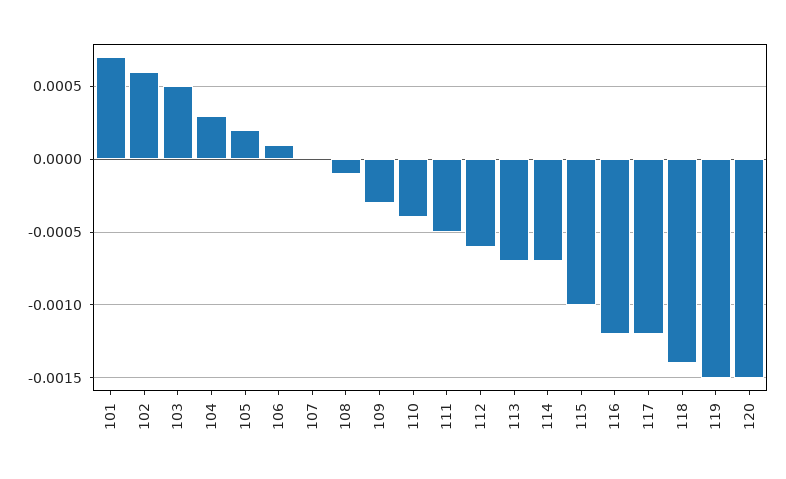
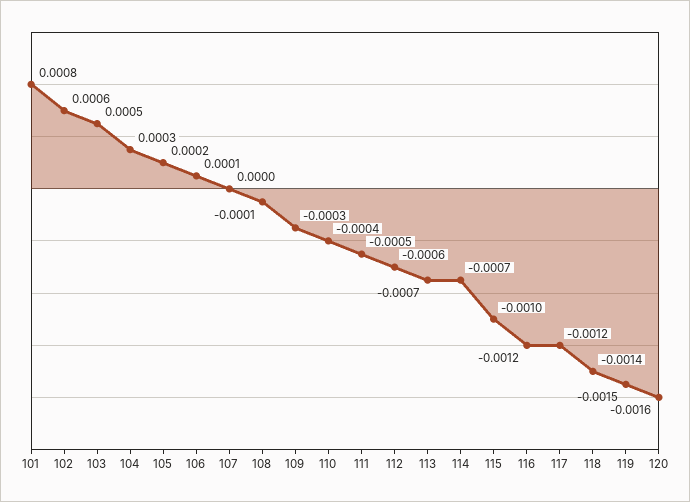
101: 0.0007 -> 0.0008
120: -0.0015 -> -0.0016

